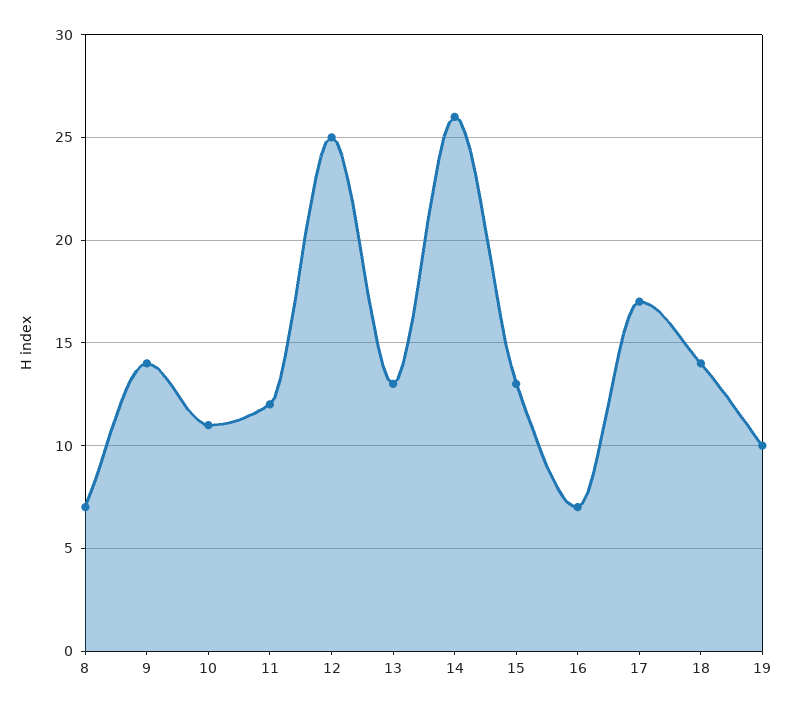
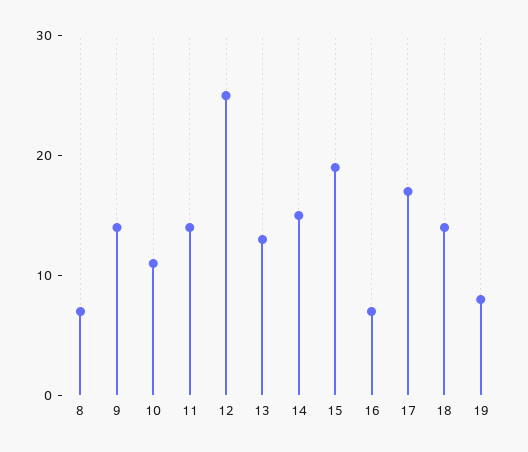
11: 12 -> 14
14: 26 -> 15
15: 13 -> 19
19: 10 -> 8

